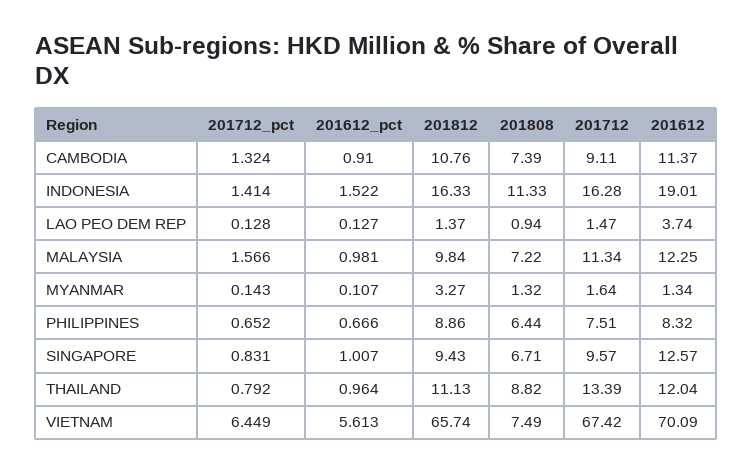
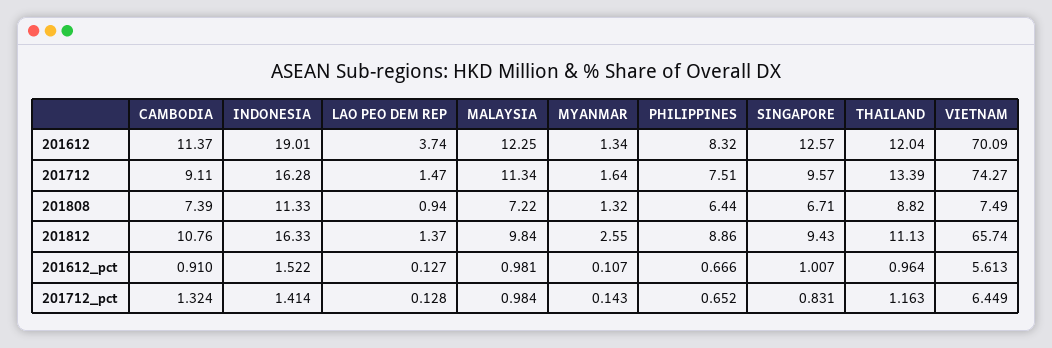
201712_pct, MALAYSIA: 1.566 -> 0.984
201812, MYANMAR: 3.27 -> 2.55
201712_pct, THAILAND: 0.792 -> 1.163
201712, VIETNAM: 67.42 -> 74.27

